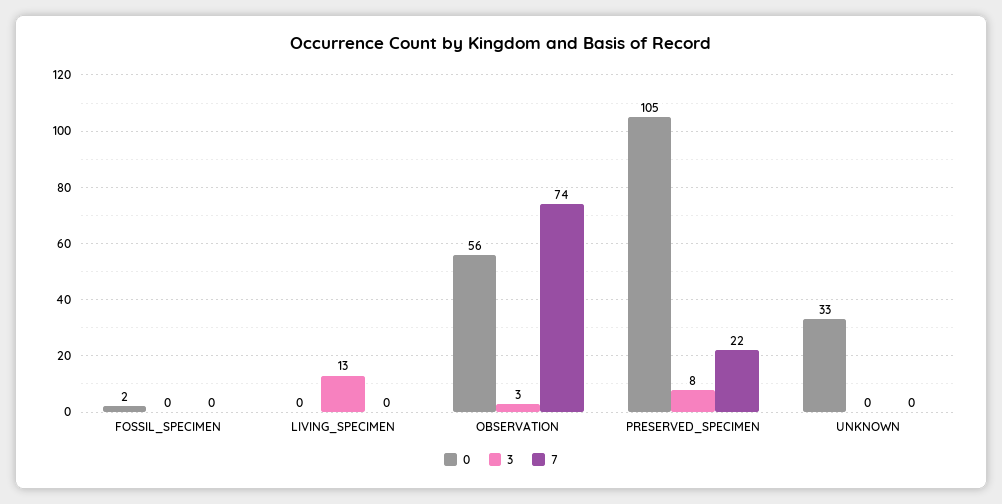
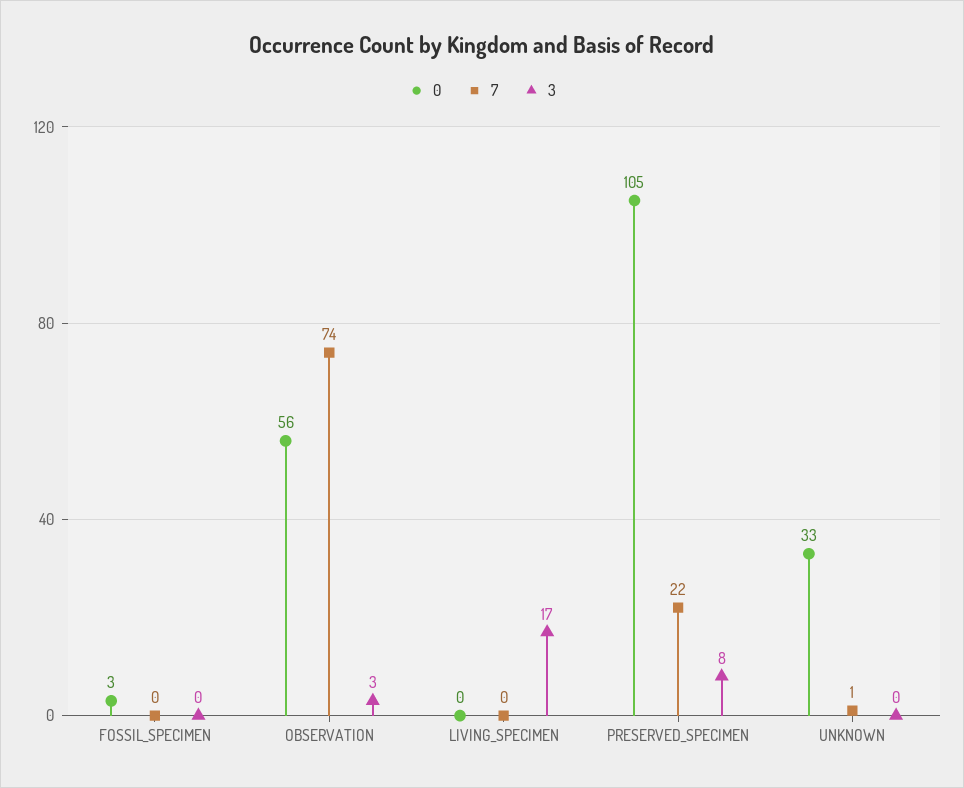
0, FOSSIL_SPECIMEN: 2 -> 3
3, LIVING_SPECIMEN: 13 -> 17
7, UNKNOWN: 0 -> 1

